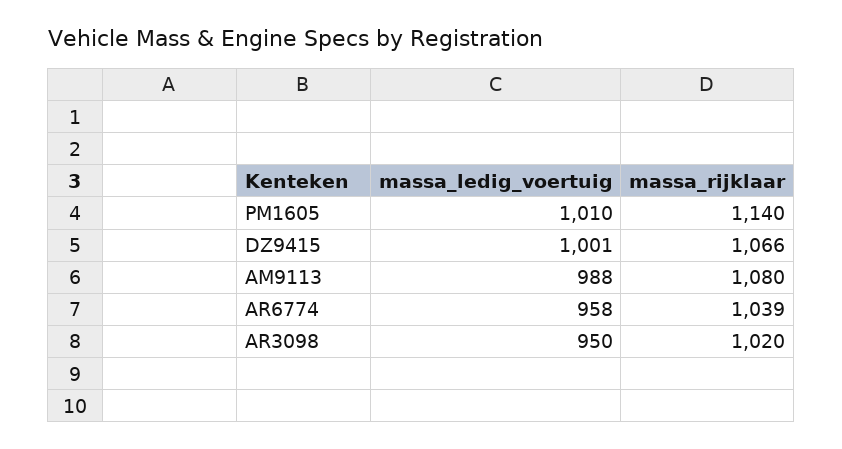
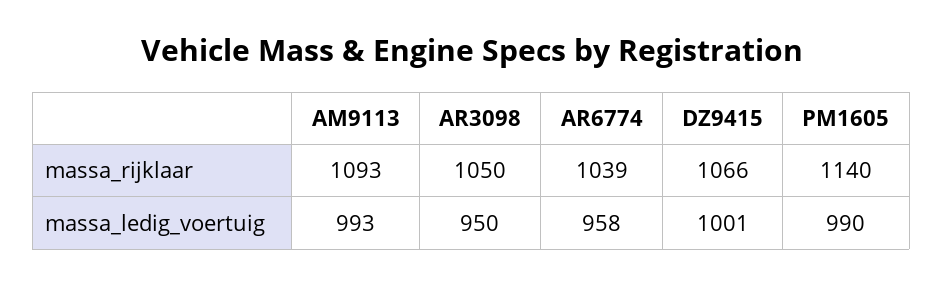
massa_ledig_voertuig, PM1605: 1010 -> 990
massa_ledig_voertuig, AM9113: 988 -> 993
massa_rijklaar, AM9113: 1080 -> 1093
massa_rijklaar, AR3098: 1020 -> 1050

